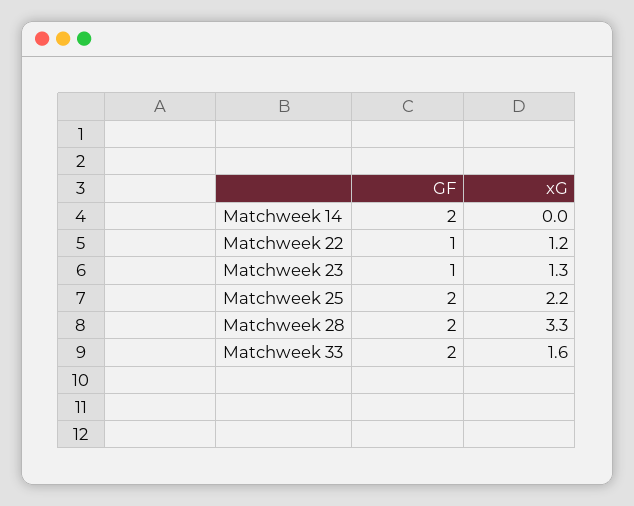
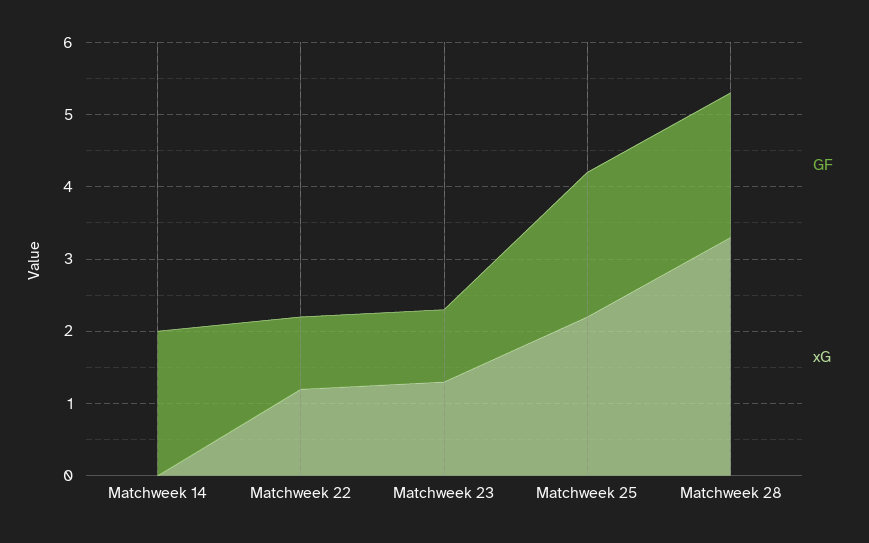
GF, Matchweek 33: 2 -> none
xG, Matchweek 33: 1.6 -> none

